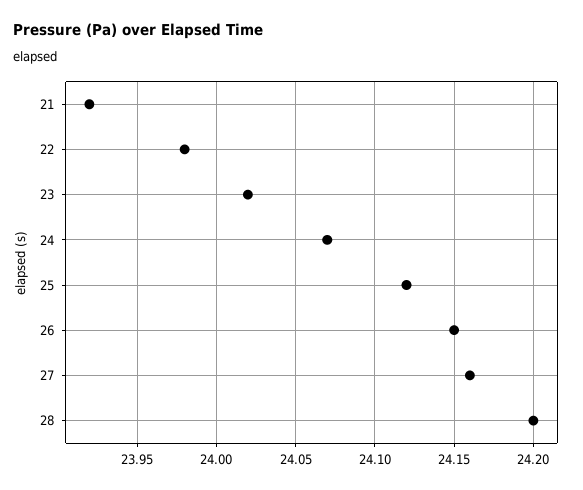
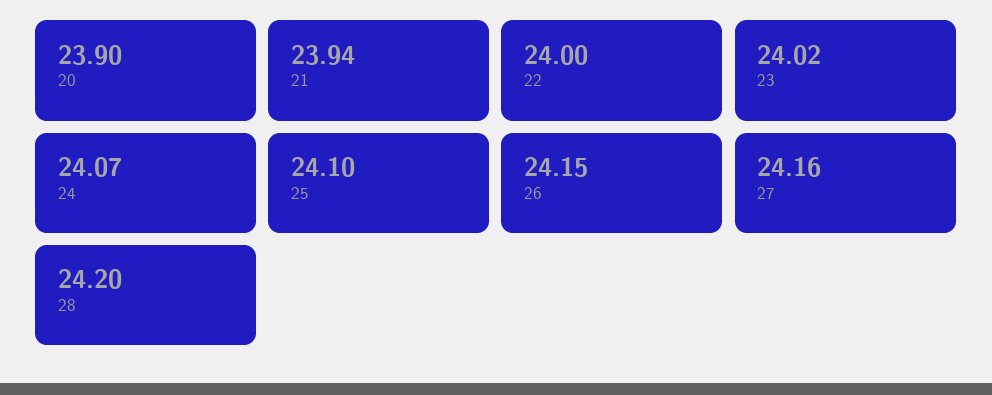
21: 23.92 -> 23.94
22: 23.98 -> 24
25: 24.12 -> 24.1
20: none -> 23.9

